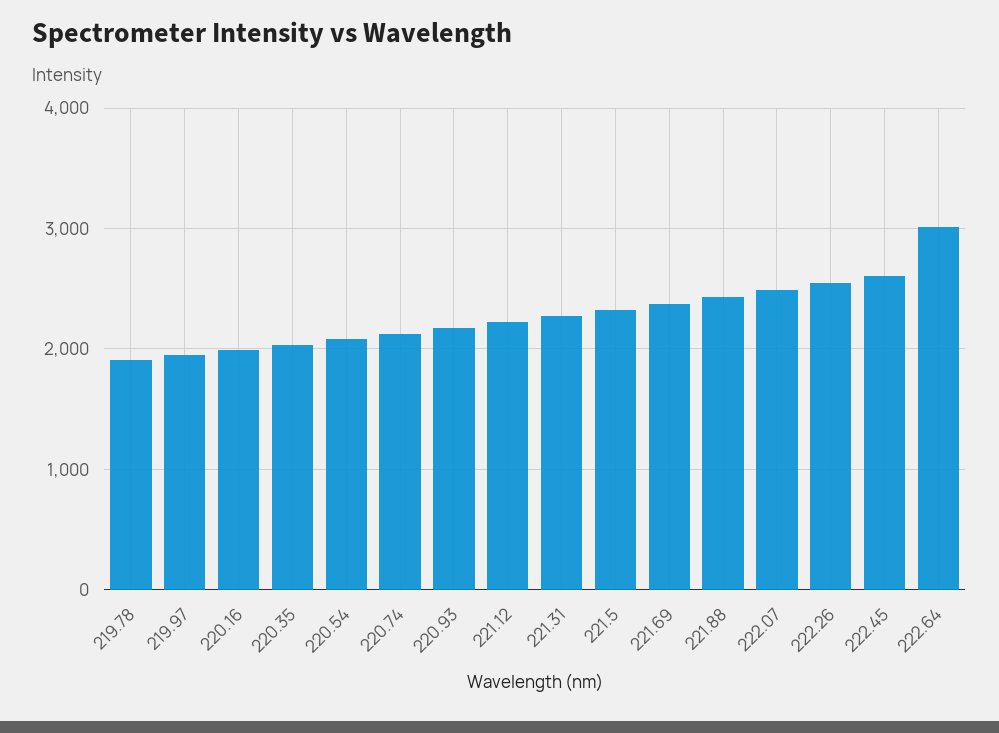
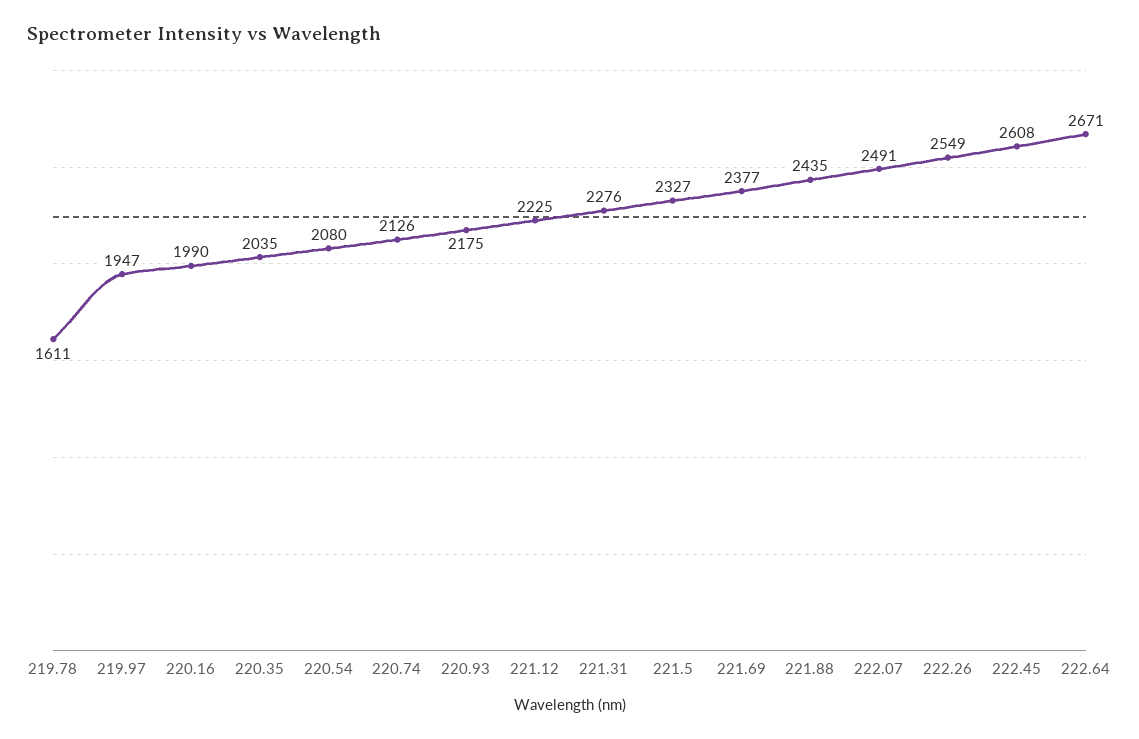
219.78: 1900 -> 1611
222.64: 3000 -> 2671

